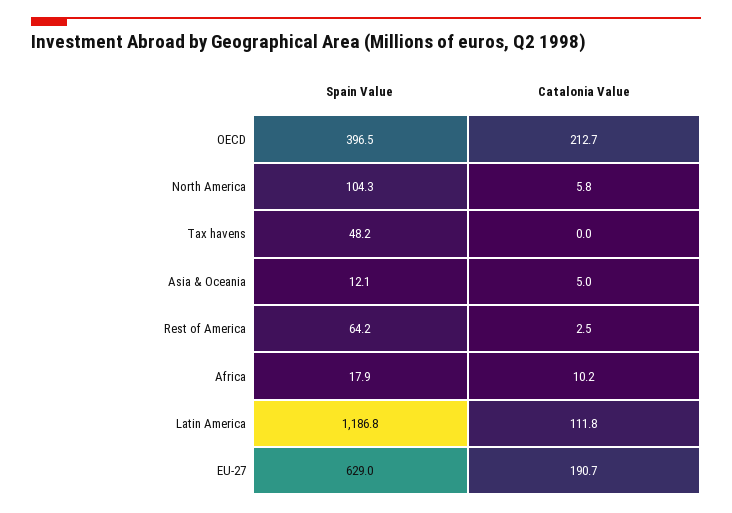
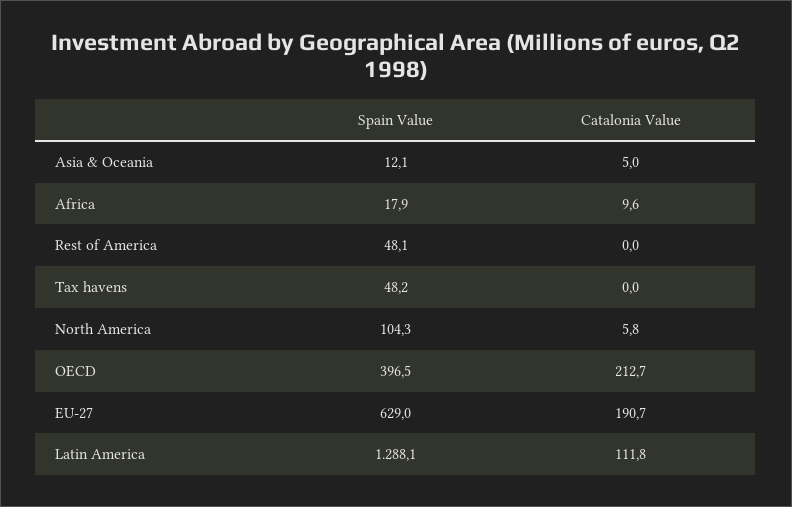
Spain Value, Rest of America: 64.2 -> 48.1
Catalonia Value, Rest of America: 2.5 -> 0
Catalonia Value, Africa: 10.2 -> 9.6
Spain Value, Latin America: 1186.8 -> 1288.1

